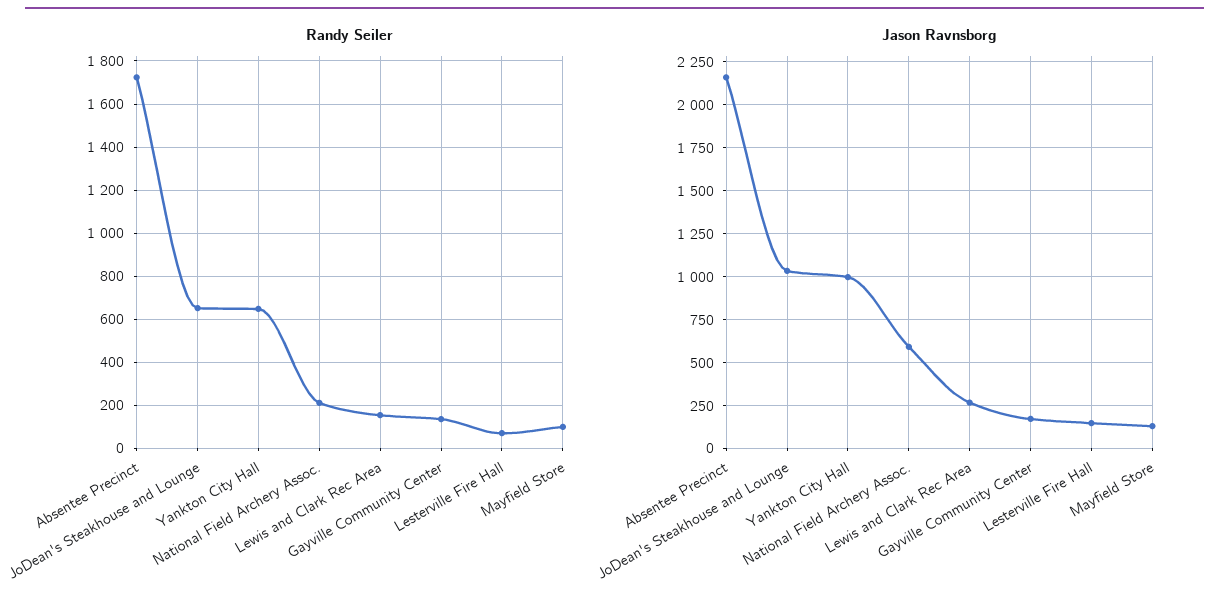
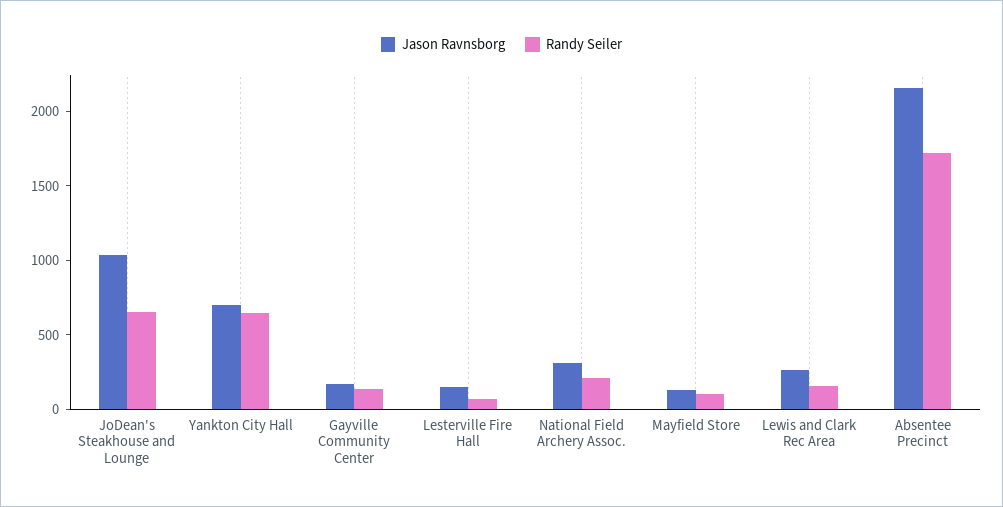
Jason Ravnsborg, Yankton City Hall: 1000 -> 700
Jason Ravnsborg, National Field Archery Assoc.: 600 -> 300

